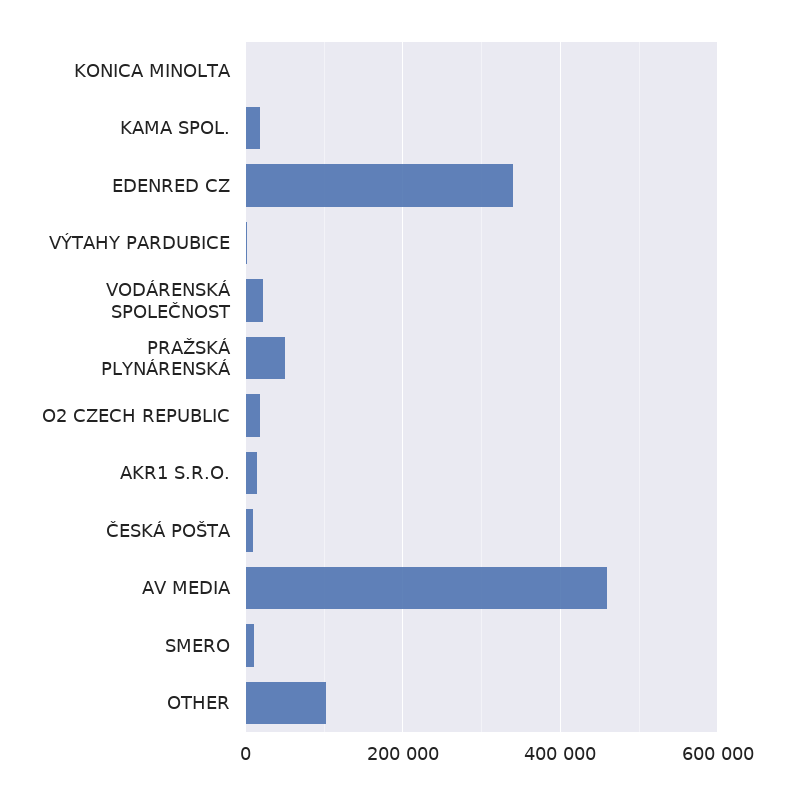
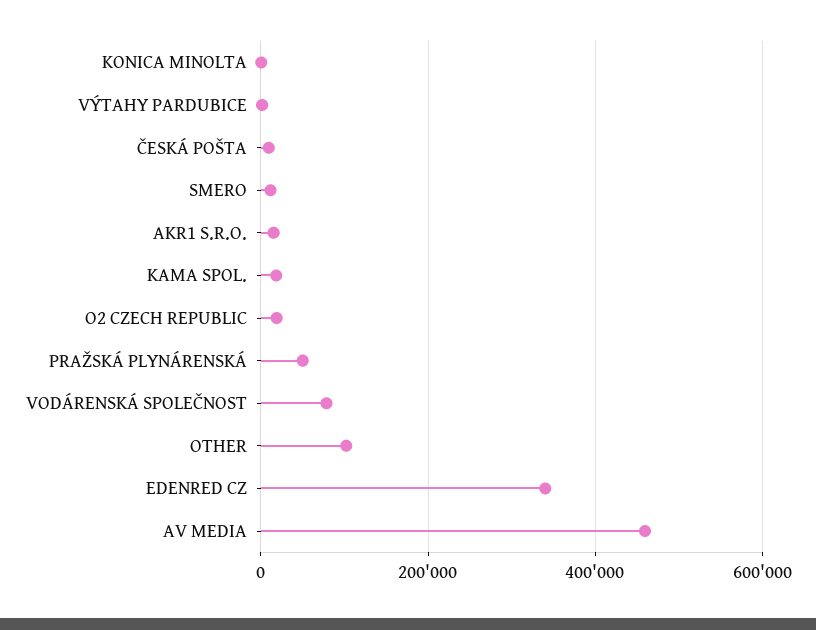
VODÁRENSKÁ SPOLEČNOST: 20000 -> 80000

